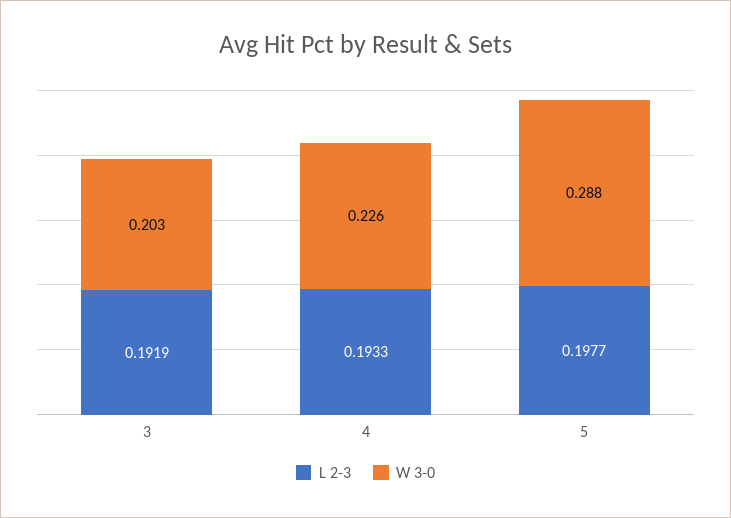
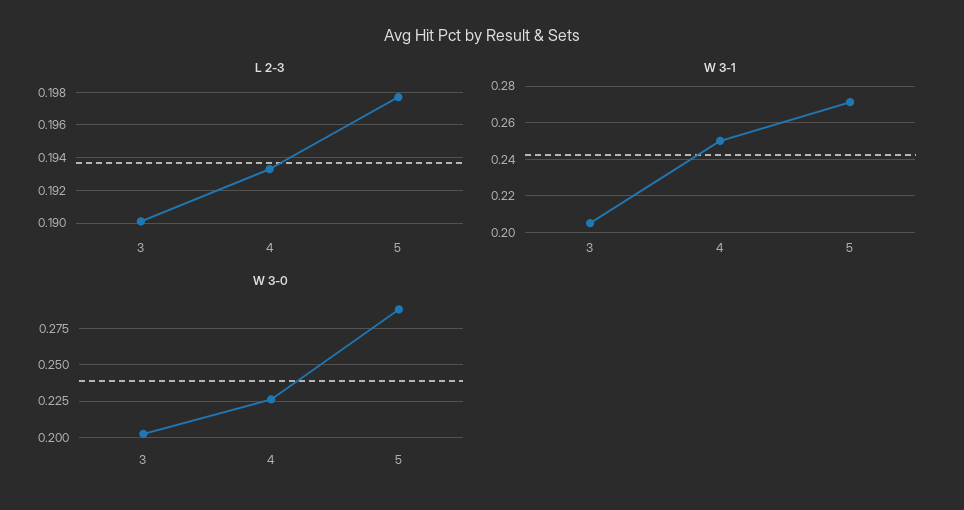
L 2-3, 3: 0.1919 -> 0.19
W 3-1, 3: none -> 0.205
W 3-1, 4: none -> 0.25
W 3-1, 5: none -> 0.27

